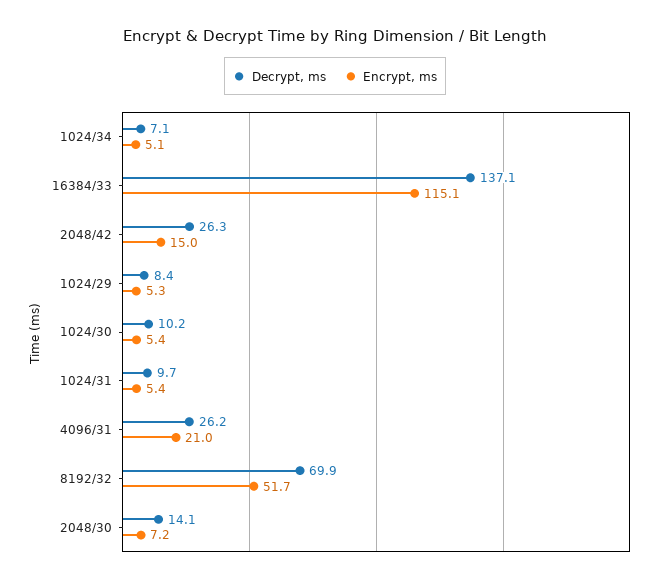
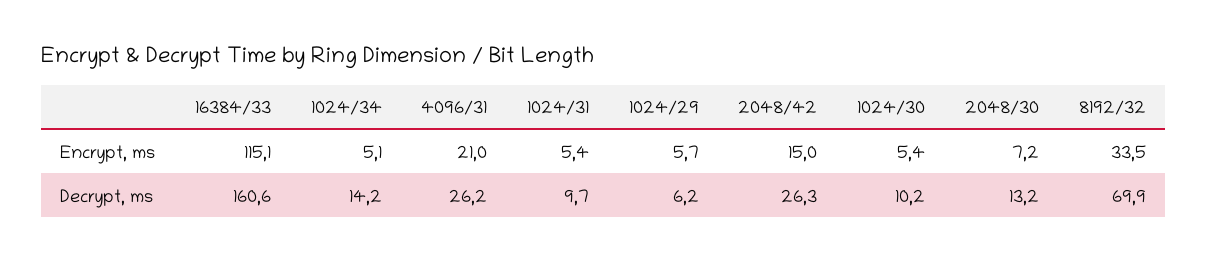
Decrypt, ms, 1024/34: 7.1 -> 14.2
Decrypt, ms, 16384/33: 137.1 -> 160.6
Decrypt, ms, 1024/29: 8.4 -> 6.2
Encrypt, ms, 1024/29: 5.3 -> 5.7
Encrypt, ms, 8192/32: 51.7 -> 33.5
Decrypt, ms, 2048/30: 14.1 -> 13.2

